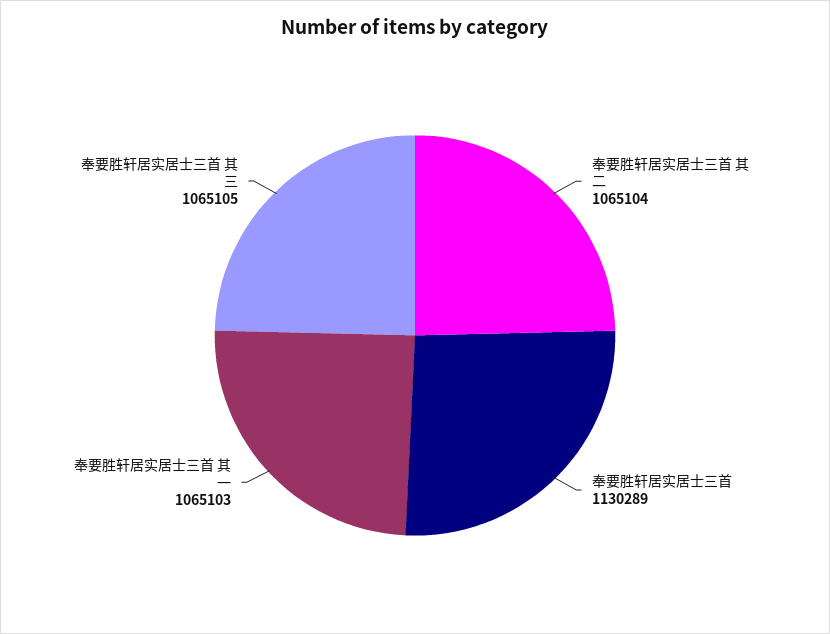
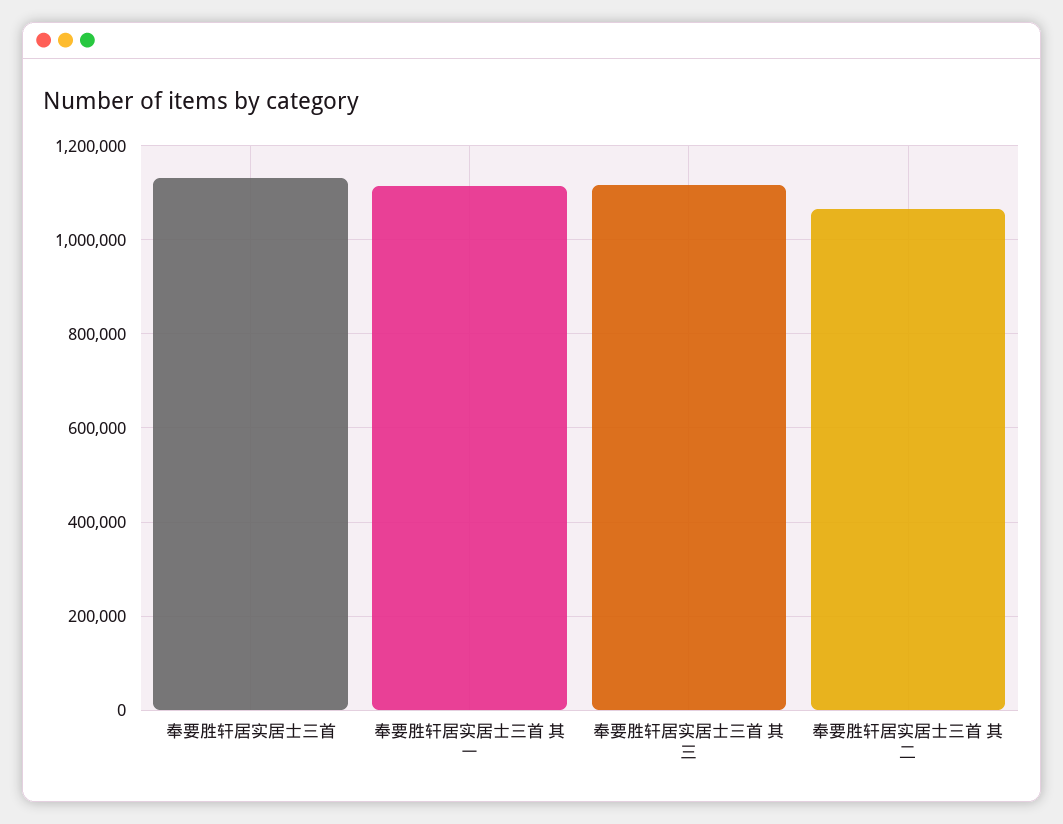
奉要胜轩居实居士三首 其一: 1065103 -> 1120000
奉要胜轩居实居士三首 其三: 1065105 -> 1120000

